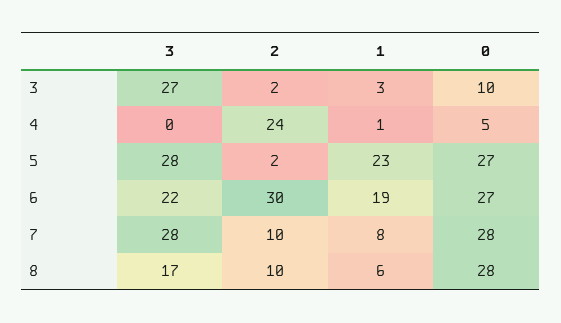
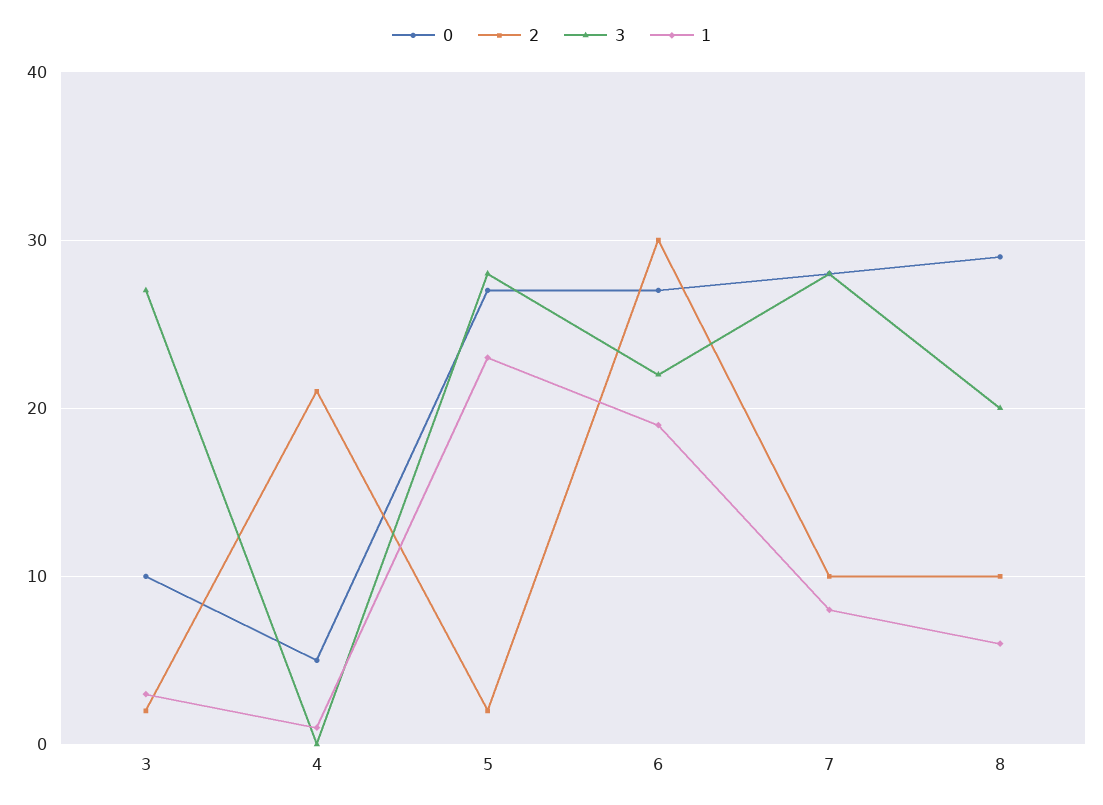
2, 4: 24 -> 21
3, 8: 17 -> 20
0, 8: 28 -> 29

